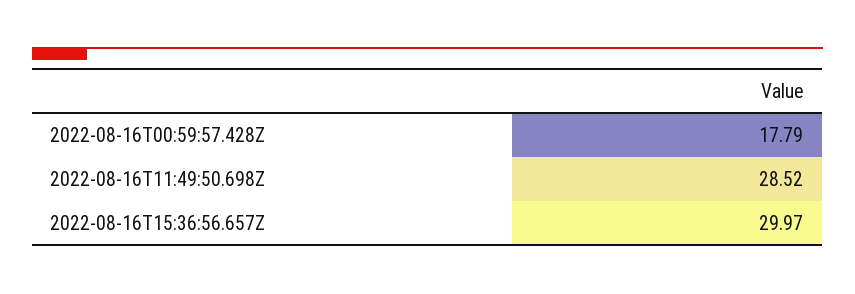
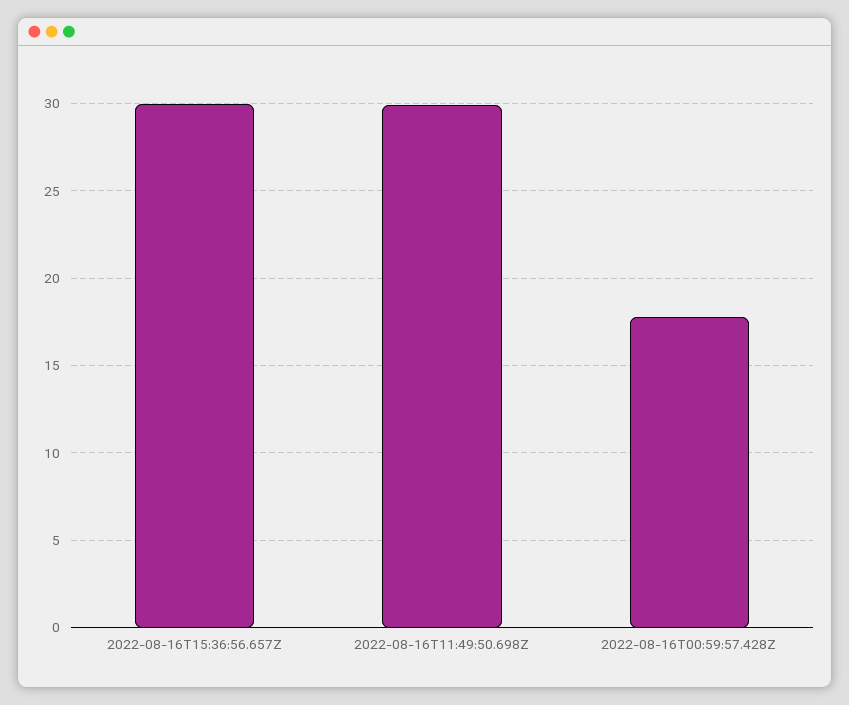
2022-08-16T11:49:50.698Z: 28.52 -> 30

